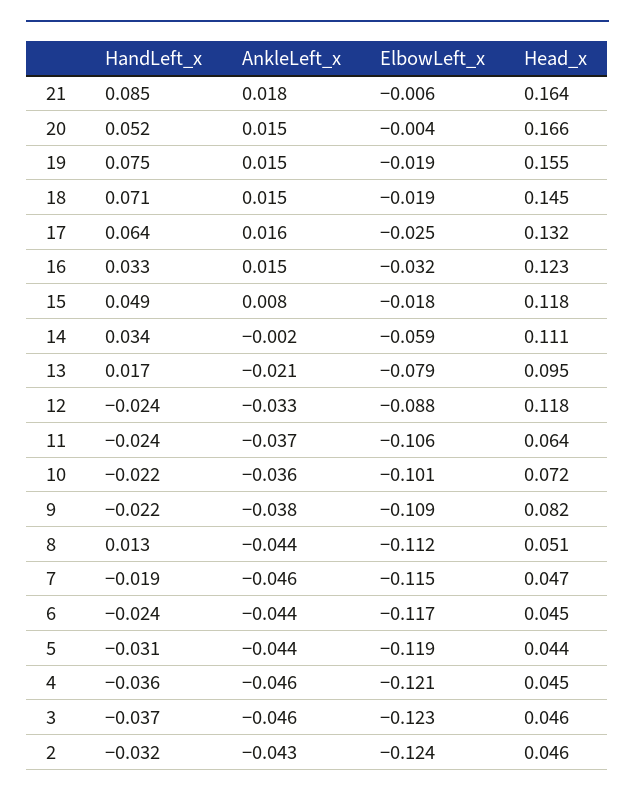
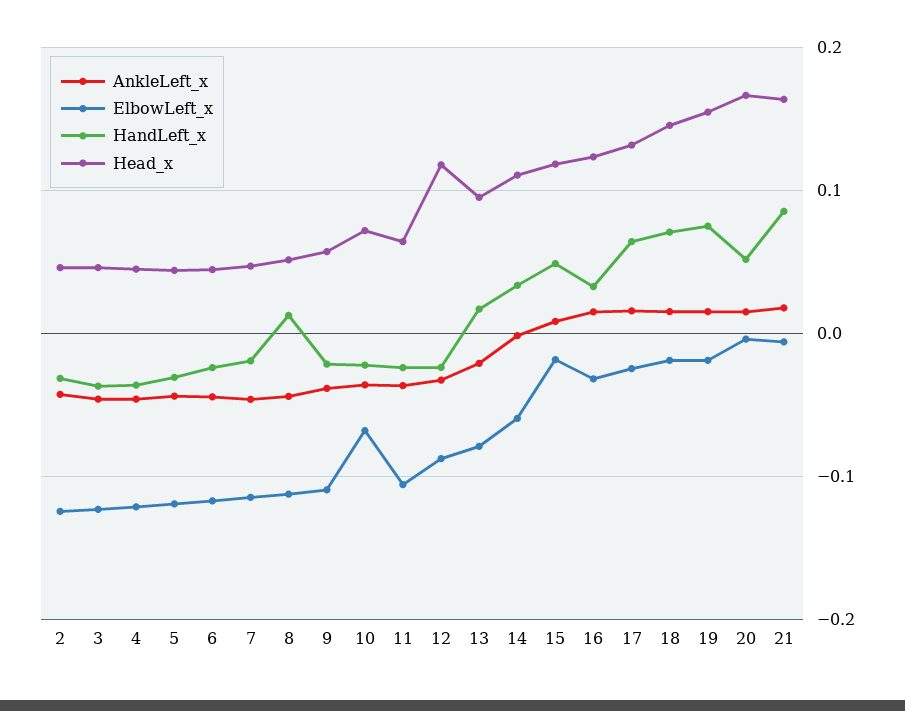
ElbowLeft_x, 10: -0.101 -> -0.07
Head_x, 9: 0.082 -> 0.06

